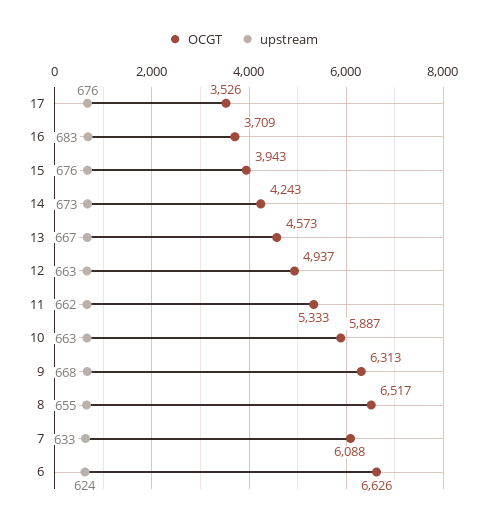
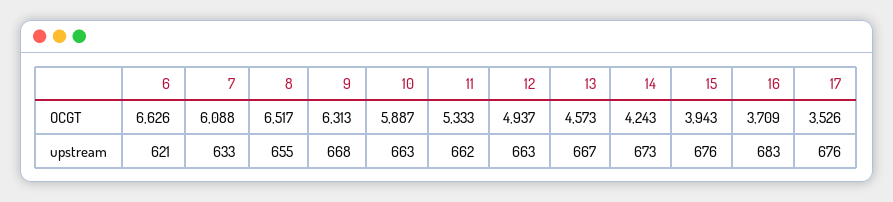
upstream, 6: 624 -> 621

